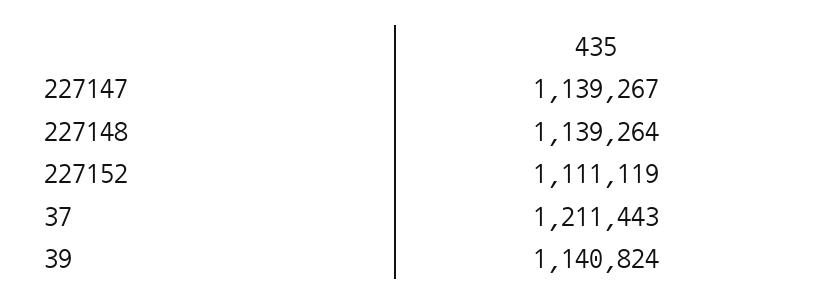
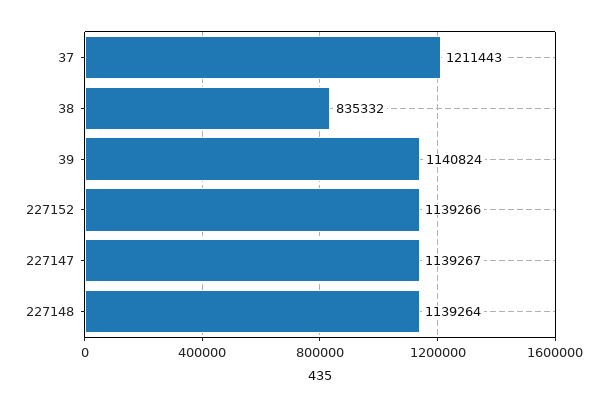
227152: 1111119 -> 1139266
38: none -> 835332

